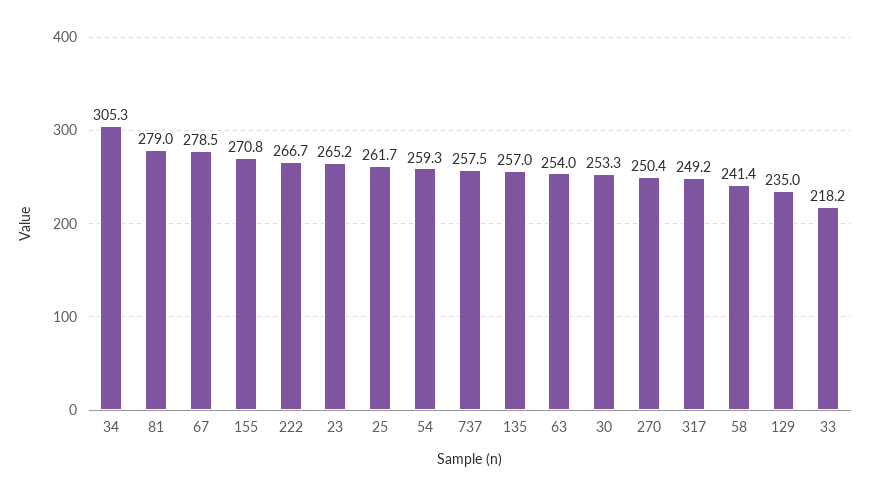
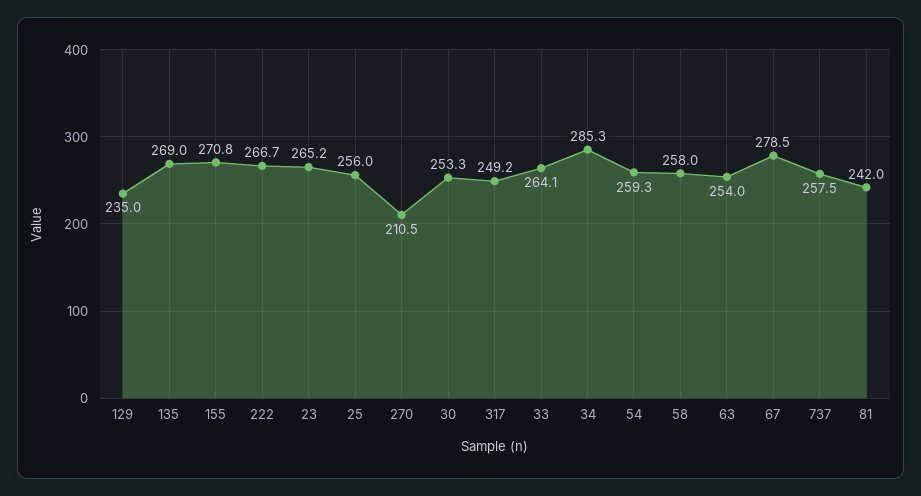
34: 305.3 -> 285.3
81: 279 -> 242
25: 261.7 -> 256
135: 257 -> 269
270: 250.4 -> 210.5
58: 241.4 -> 258
33: 218.2 -> 264.1

